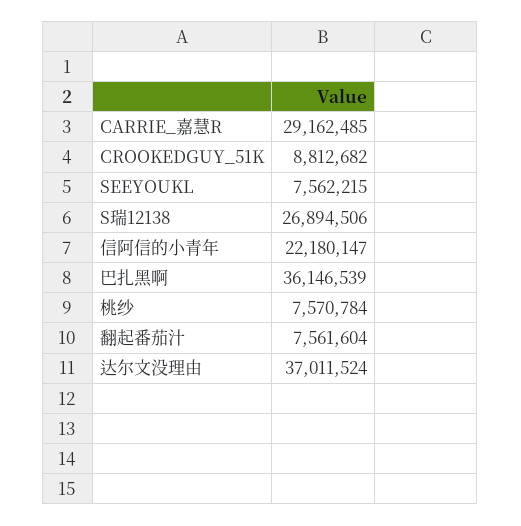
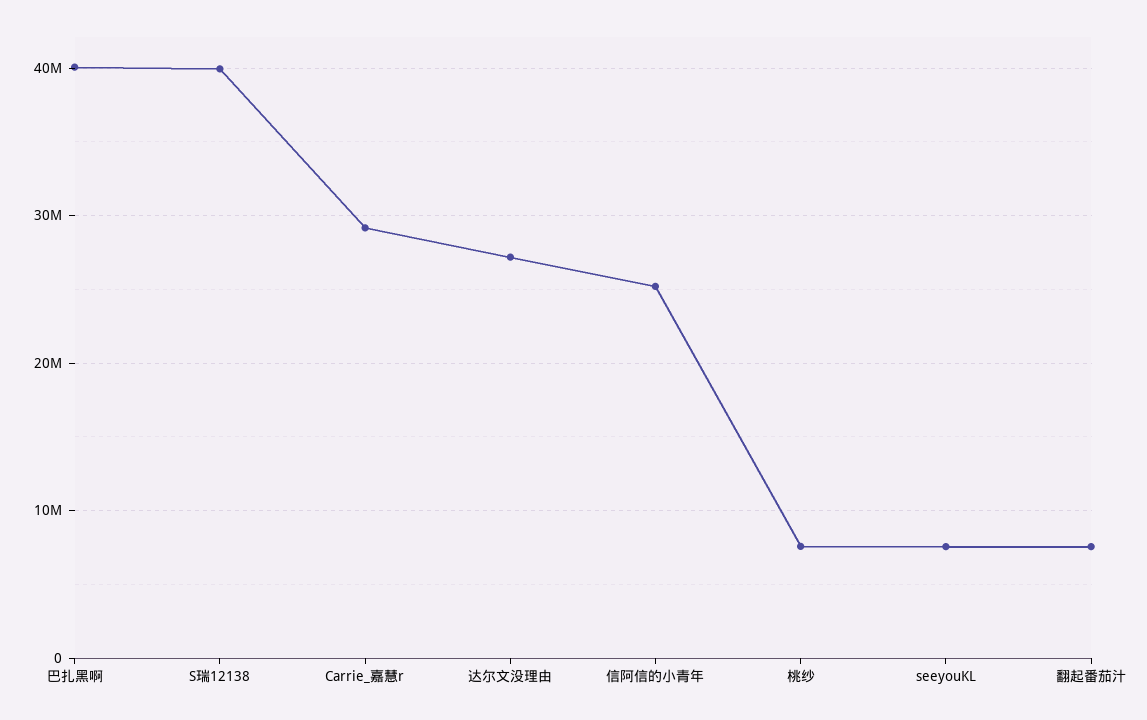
CROOKEDGUY_51K: 8812682 -> none
S瑞12138: 26894506 -> 40000000
信阿信的小青年: 22180147 -> 25000000
巴扎黑啊: 36146539 -> 40000000
达尔文没理由: 37011524 -> 27000000

